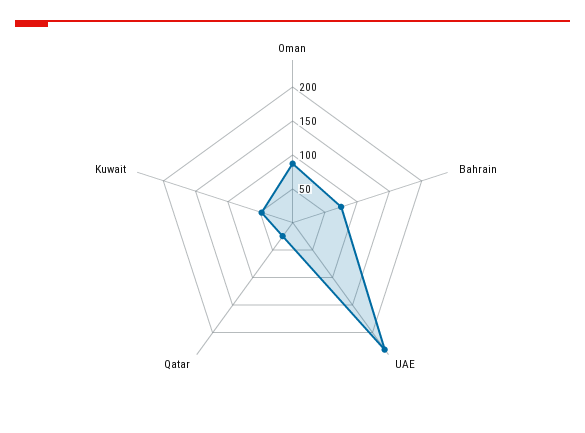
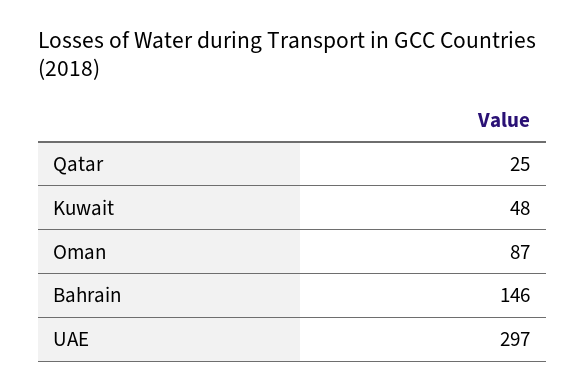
Bahrain: 75 -> 146
UAE: 225 -> 297

